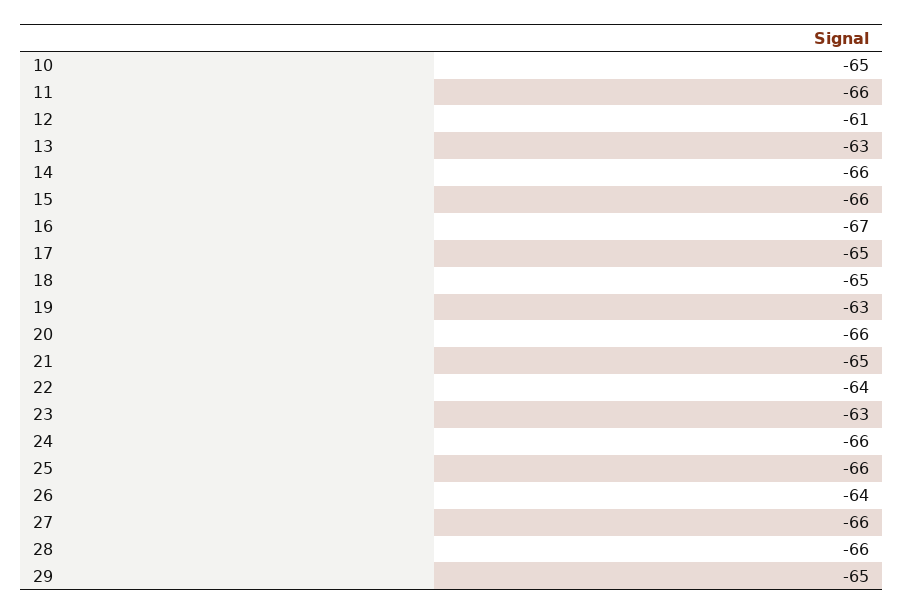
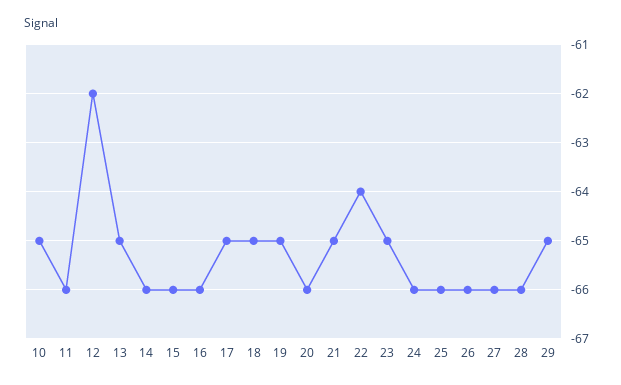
12: -61 -> -62
13: -63 -> -65
16: -67 -> -66
19: -63 -> -65
23: -63 -> -65
26: -64 -> -66

